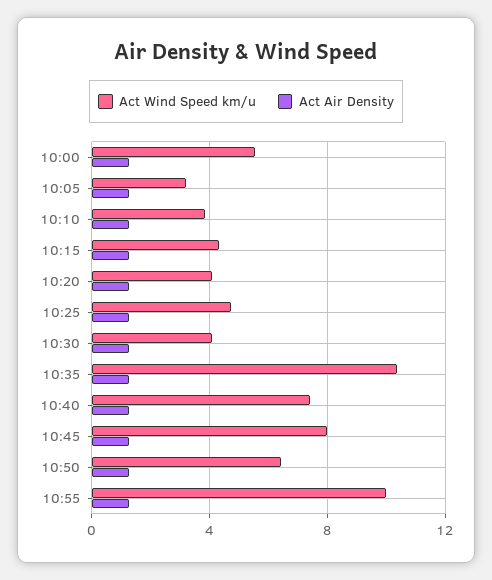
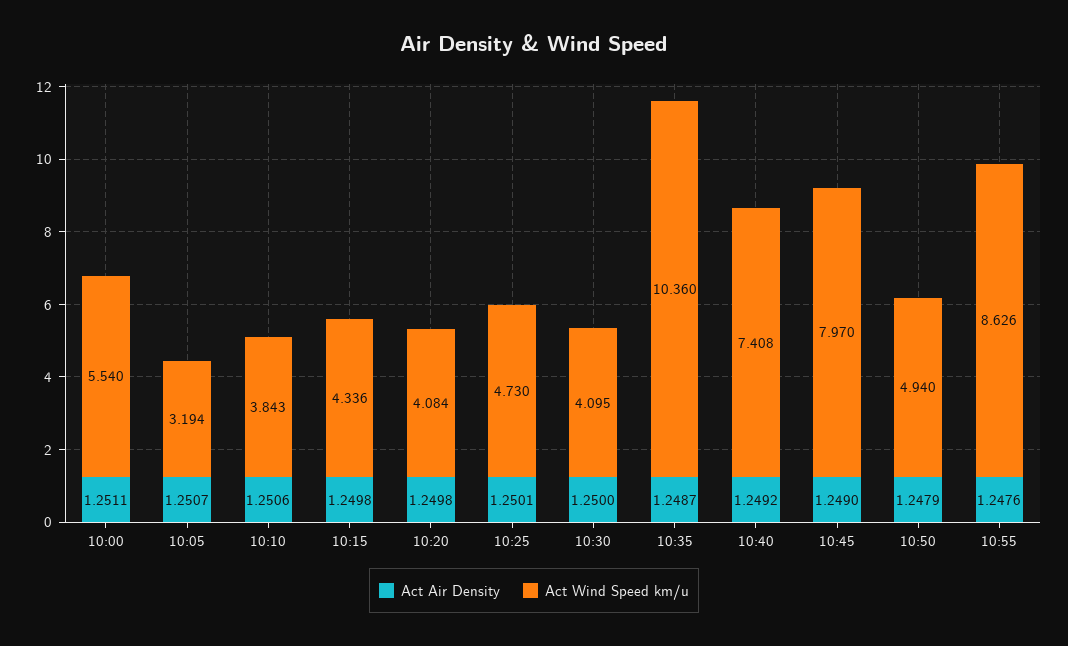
Act Wind Speed km/u, 10:50: 6.5 -> 4.94
Act Wind Speed km/u, 10:55: 10 -> 8.626

